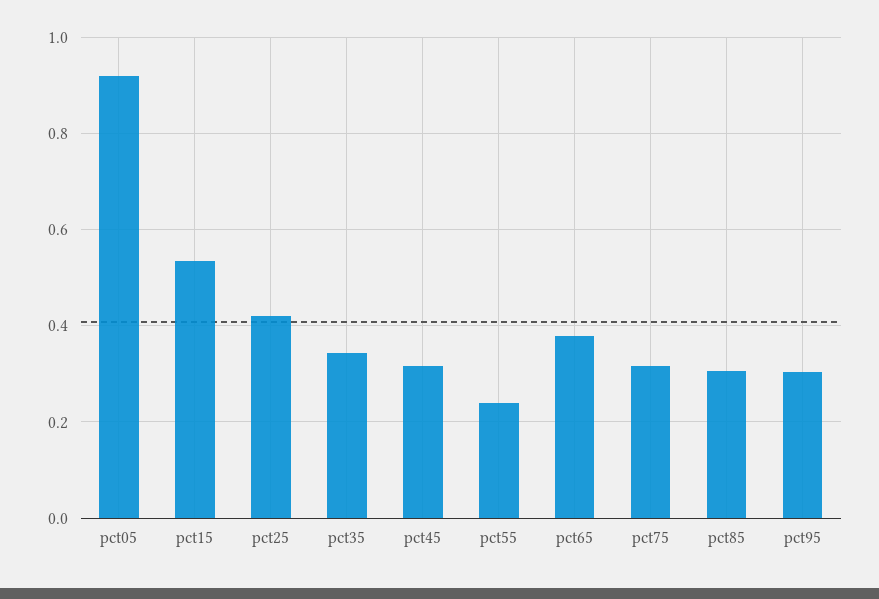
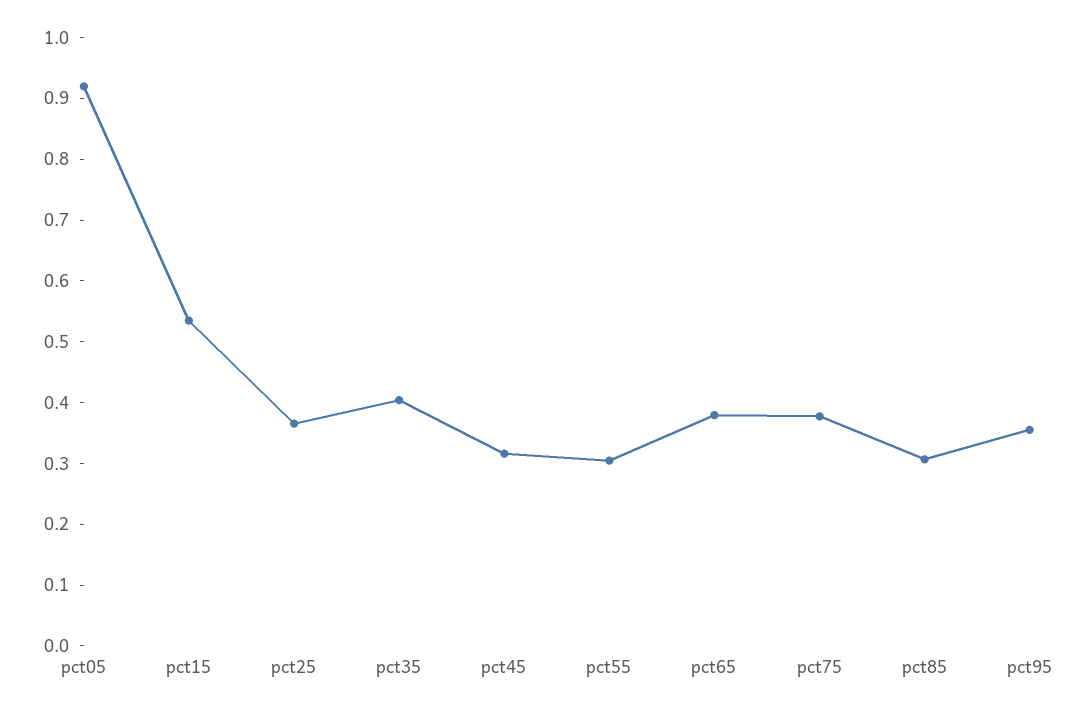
pct25: 0.42 -> 0.36
pct35: 0.34 -> 0.4
pct55: 0.24 -> 0.3
pct75: 0.32 -> 0.38
pct95: 0.3 -> 0.36

